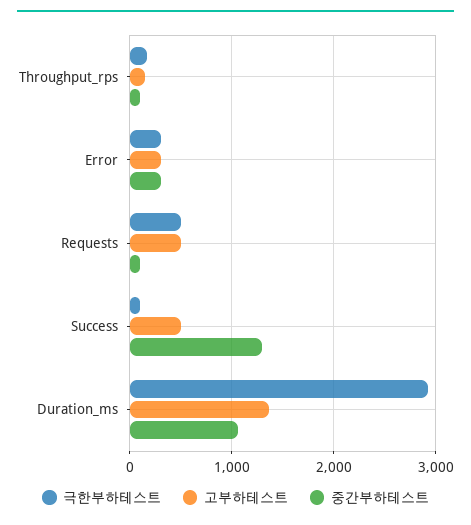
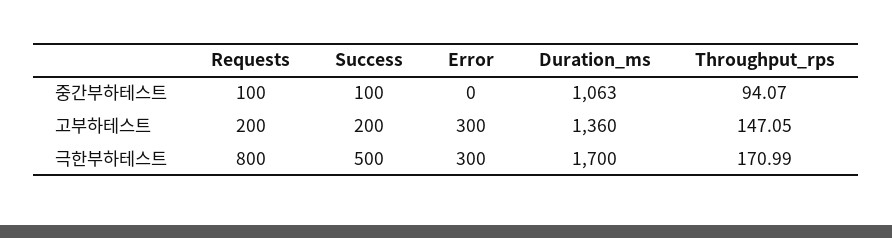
중간부하테스트, Error: 300 -> 0
극한부하테스트, Requests: 500 -> 800
고부하테스트, Requests: 500 -> 200
극한부하테스트, Success: 100 -> 500
고부하테스트, Success: 500 -> 200
중간부하테스트, Success: 1300 -> 100
극한부하테스트, Duration_ms: 2900 -> 1700

